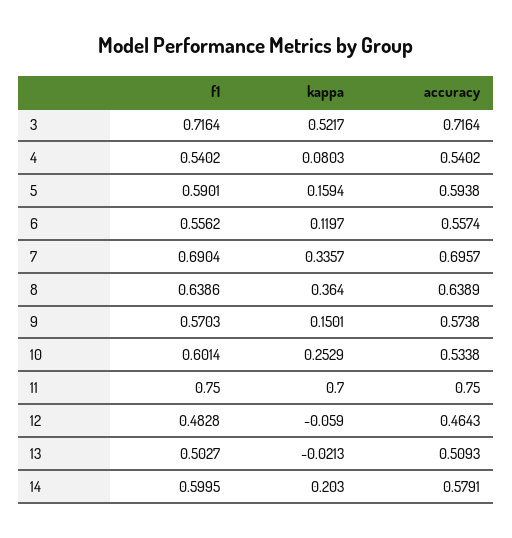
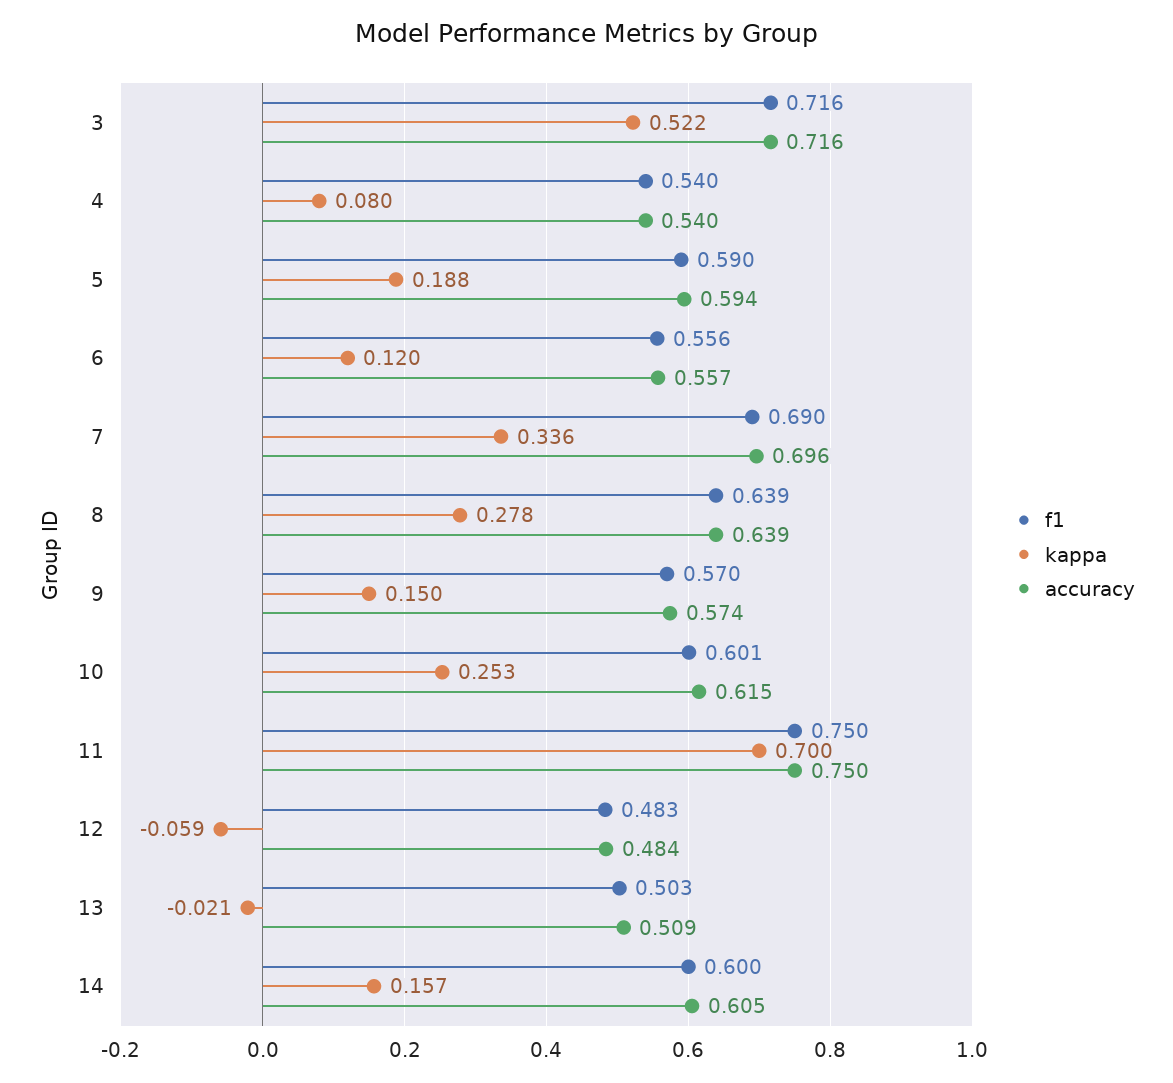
kappa, 5: 0.1594 -> 0.188
kappa, 8: 0.364 -> 0.278
accuracy, 10: 0.5338 -> 0.615
accuracy, 12: 0.4643 -> 0.484
kappa, 14: 0.203 -> 0.157
accuracy, 14: 0.5791 -> 0.605

